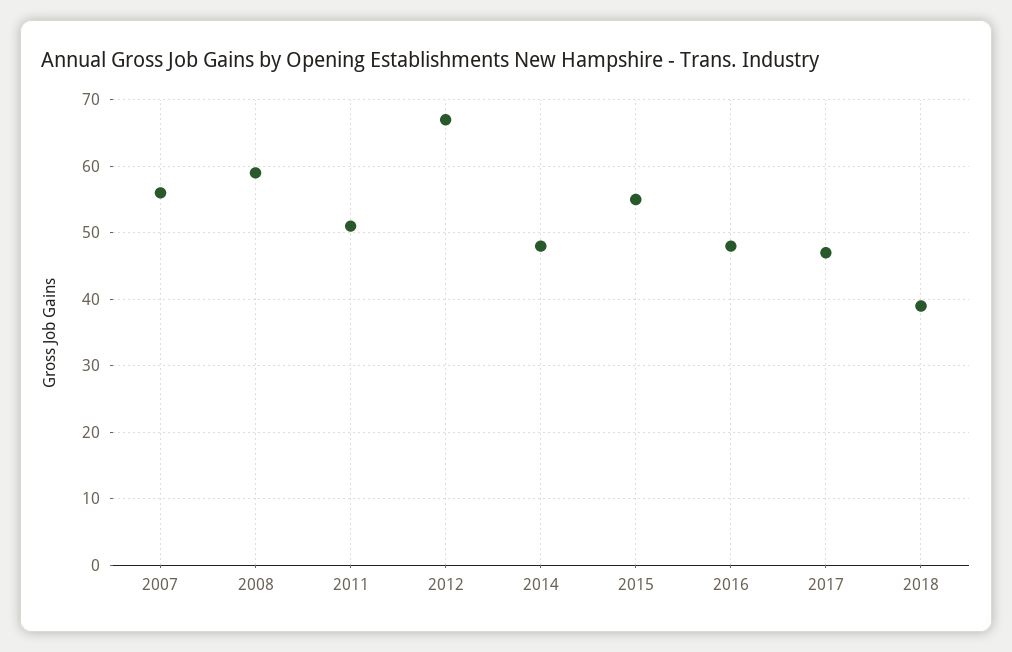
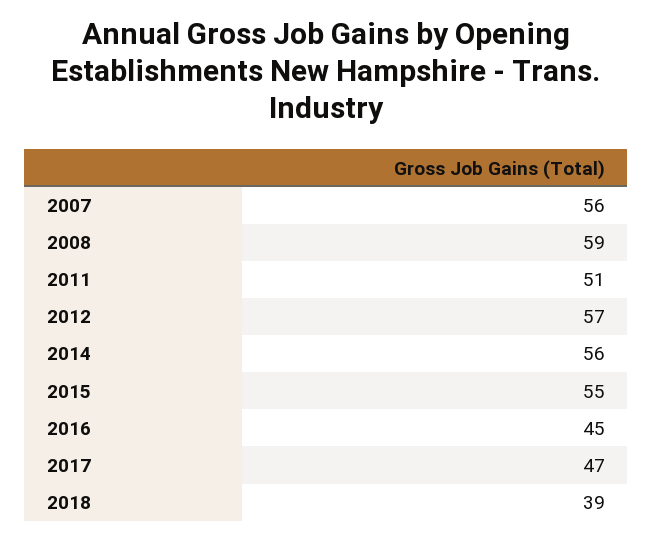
2012: 67 -> 57
2014: 48 -> 56
2016: 48 -> 45

